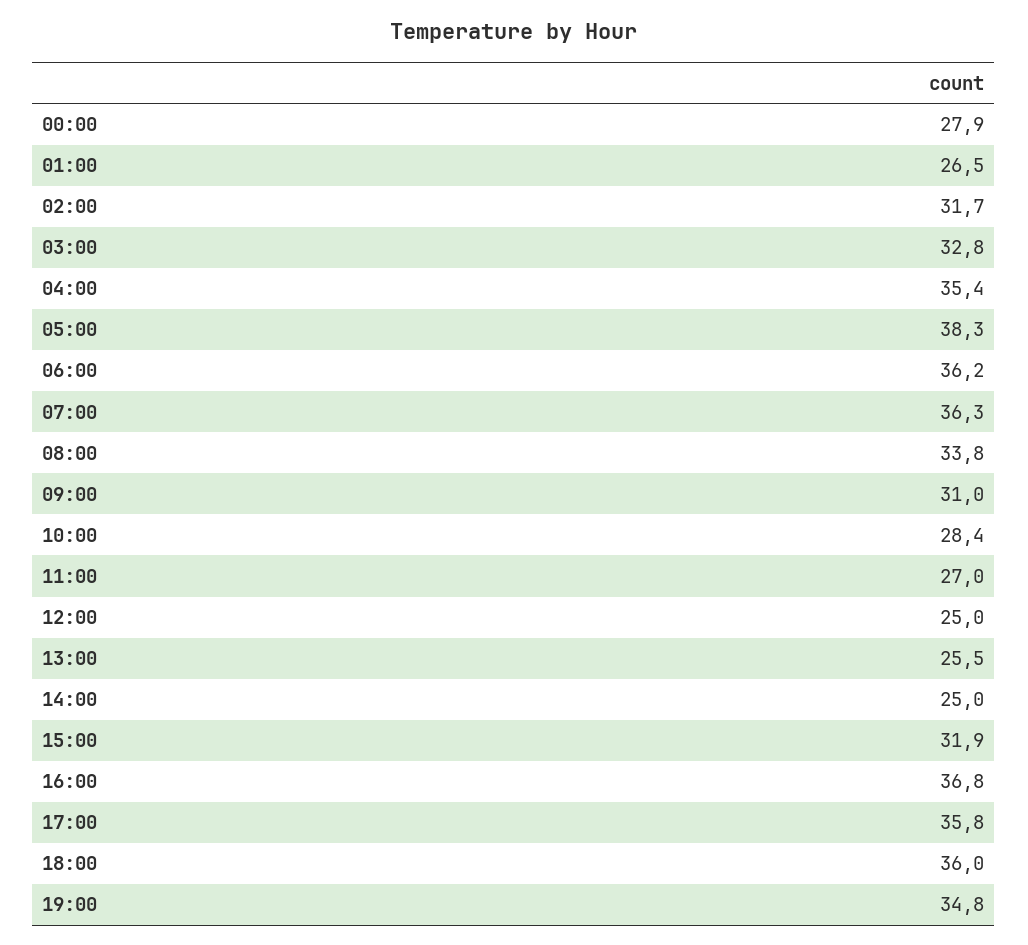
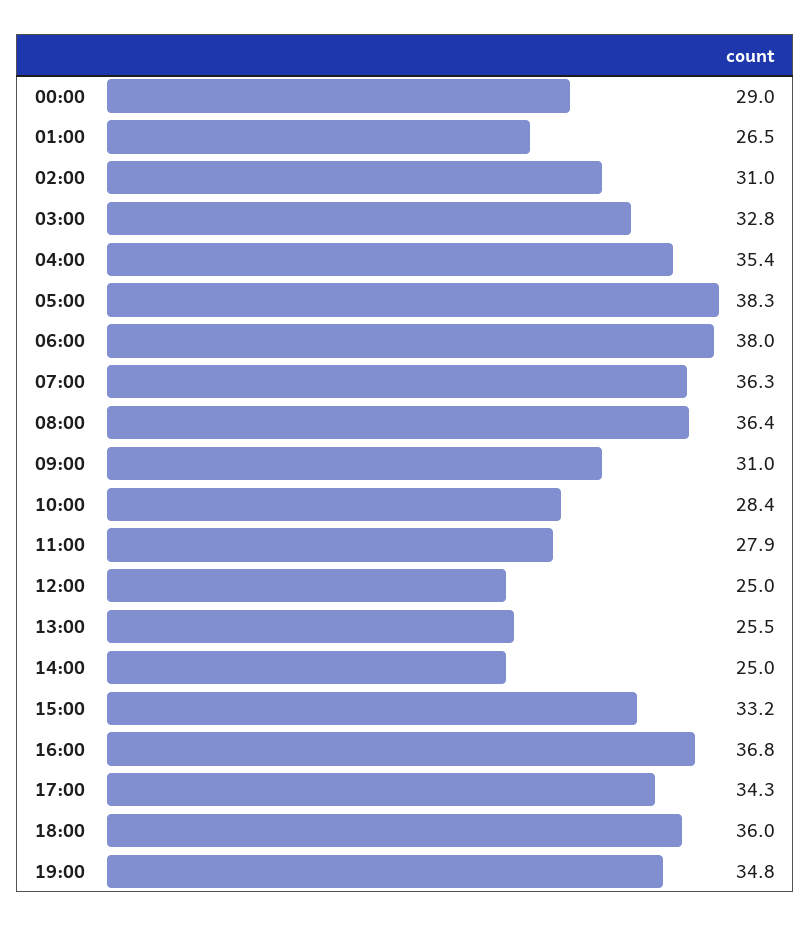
00:00: 27.9 -> 29
02:00: 31.7 -> 31
06:00: 36.2 -> 38
08:00: 33.8 -> 36.4
11:00: 27 -> 27.9
15:00: 31.9 -> 33.2
17:00: 35.8 -> 34.3

